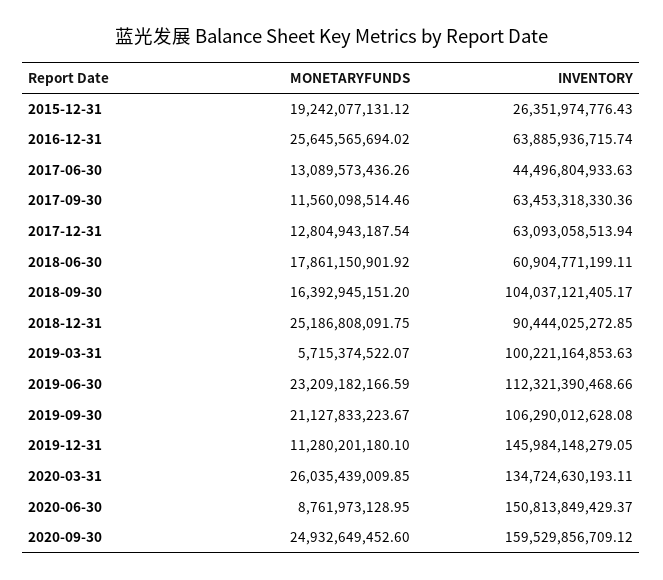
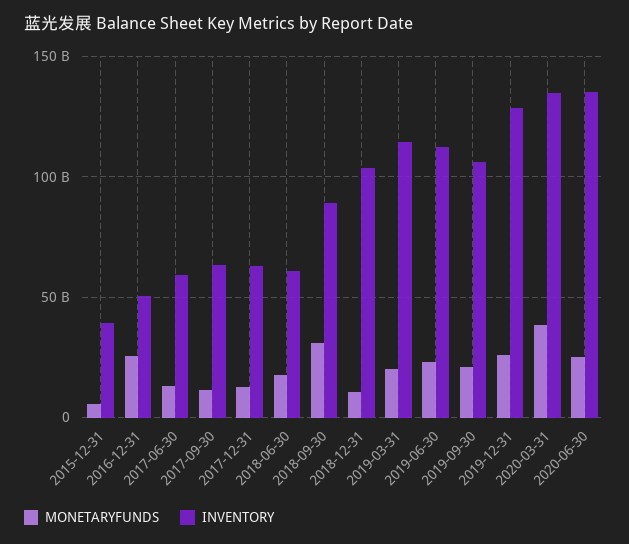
MONETARYFUNDS, 2015-12-31: 19242077131.12 -> 5000000000
INVENTORY, 2015-12-31: 26351974776.43 -> 40000000000
INVENTORY, 2016-12-31: 63885936715.74 -> 50000000000
INVENTORY, 2017-06-30: 44496804933.63 -> 60000000000
MONETARYFUNDS, 2018-09-30: 16392945151.2 -> 30000000000
INVENTORY, 2018-09-30: 104037121405.17 -> 90000000000
MONETARYFUNDS, 2018-12-31: 25186808091.75 -> 10000000000
INVENTORY, 2018-12-31: 90444025272.85 -> 105000000000
MONETARYFUNDS, 2019-03-31: 5715374522.07 -> 20000000000
INVENTORY, 2019-03-31: 100221164853.63 -> 115000000000
MONETARYFUNDS, 2019-12-31: 11280201180.1 -> 25000000000
INVENTORY, 2019-12-31: 145984148279.05 -> 130000000000
MONETARYFUNDS, 2020-03-31: 26035439009.85 -> 40000000000
MONETARYFUNDS, 2020-06-30: 8761973128.95 -> 25000000000
INVENTORY, 2020-06-30: 150813849429.37 -> 135000000000
MONETARYFUNDS, 2020-09-30: 24932649452.6 -> none
INVENTORY, 2020-09-30: 159529856709.12 -> none

